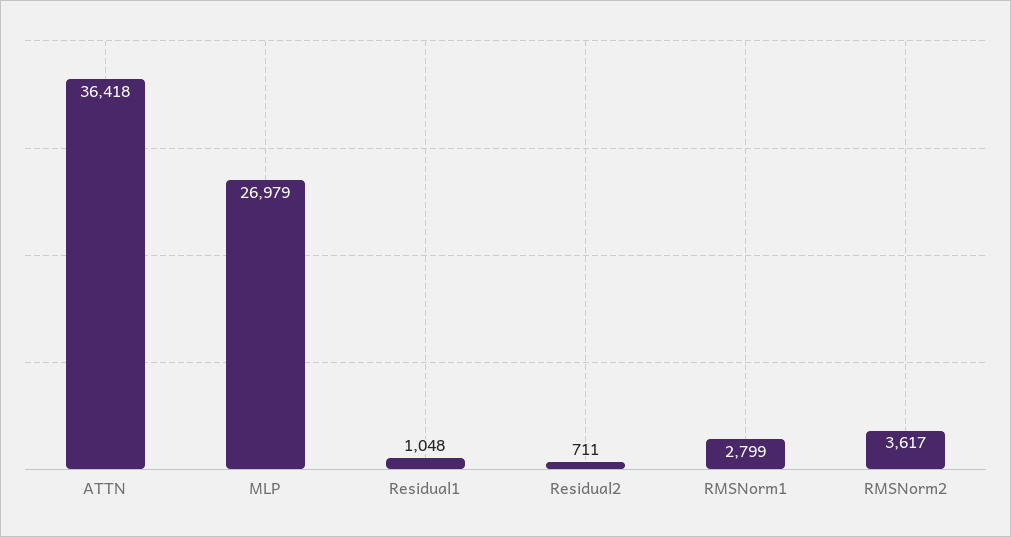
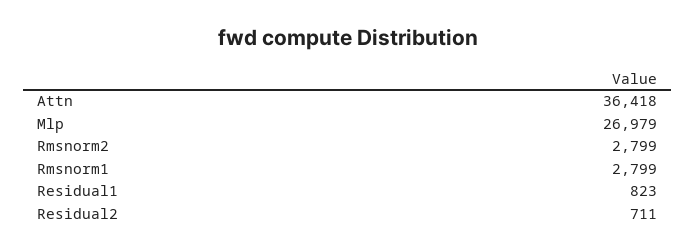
Residual1: 1048 -> 823
RMSNorm2: 3617 -> 2799

